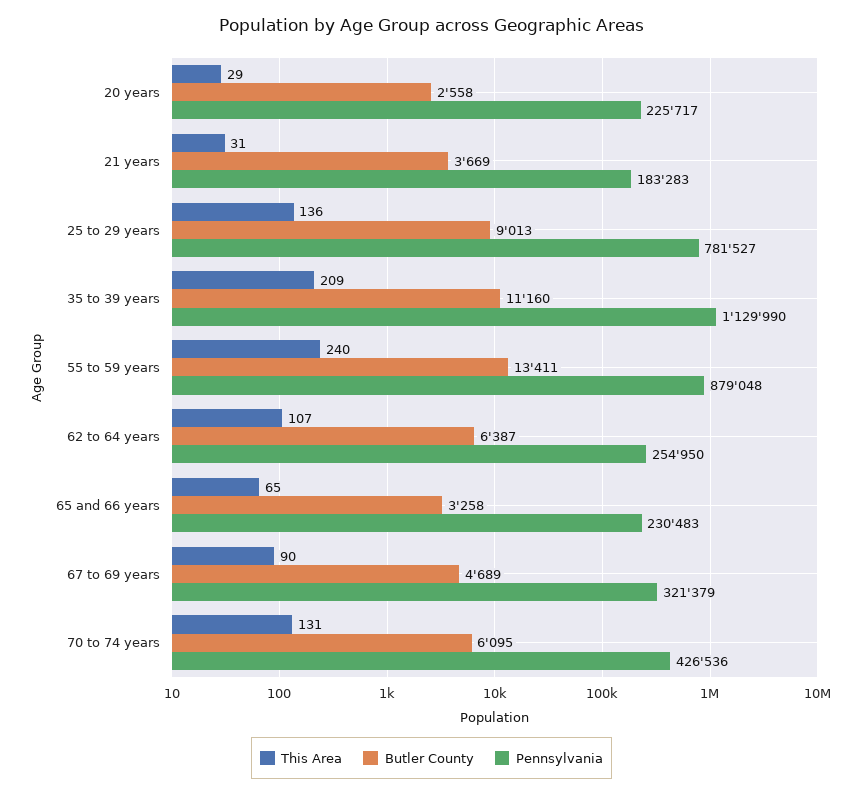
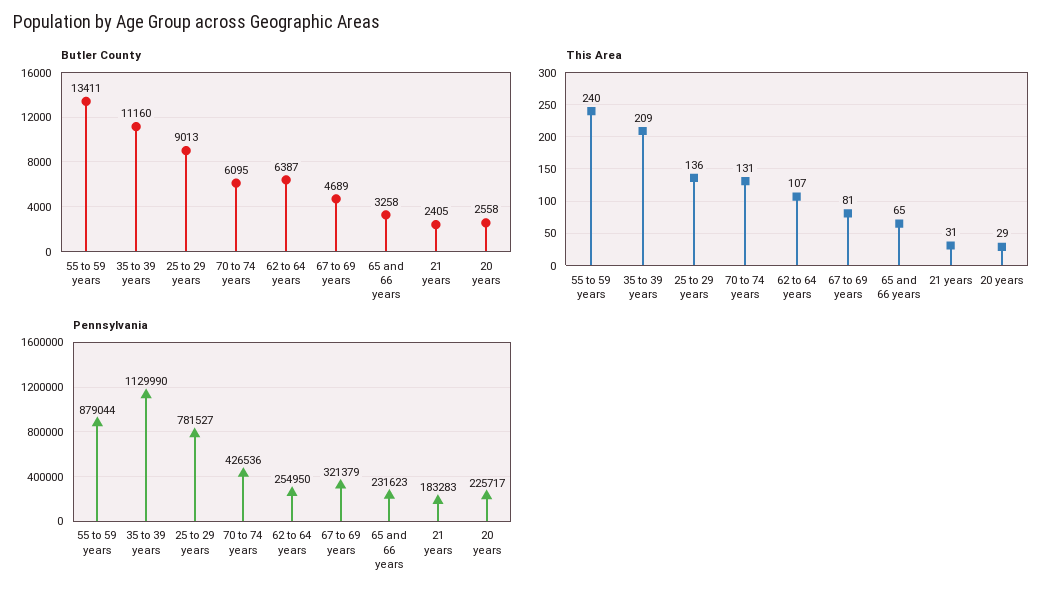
Butler County, 21 years: 3669 -> 2405
Pennsylvania, 55 to 59 years: 879048 -> 879044
Pennsylvania, 65 and 66 years: 230483 -> 231623
This Area, 67 to 69 years: 90 -> 81

